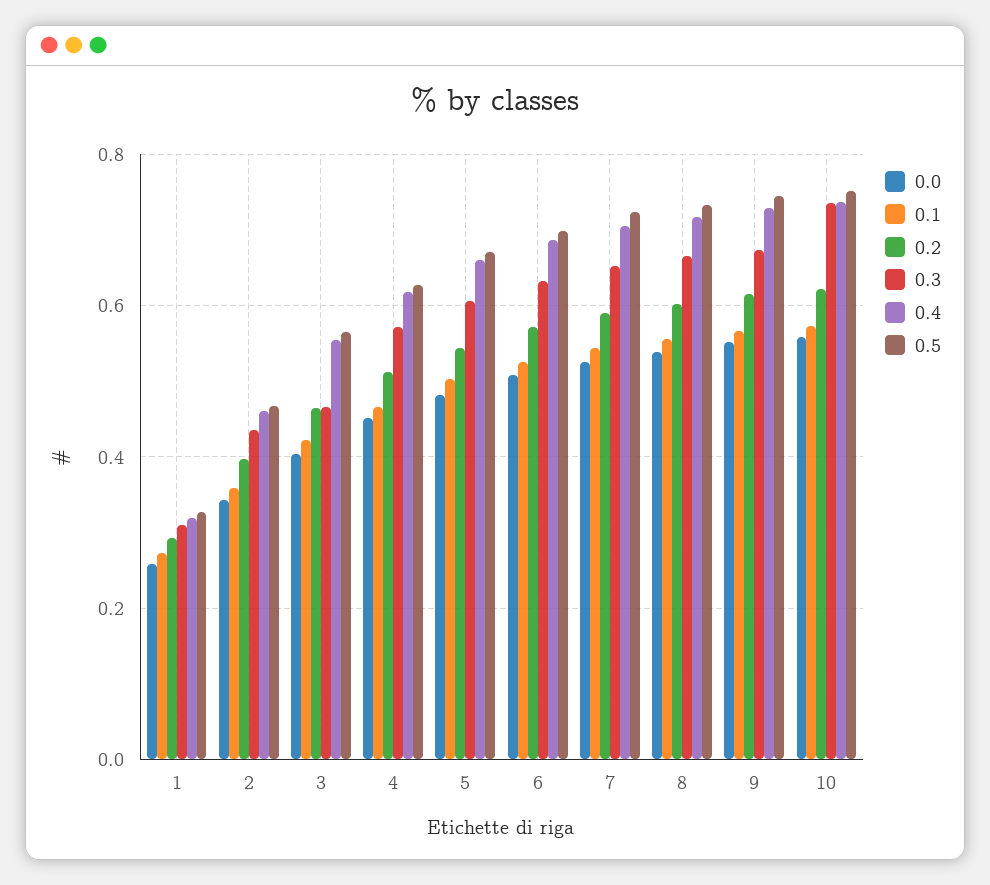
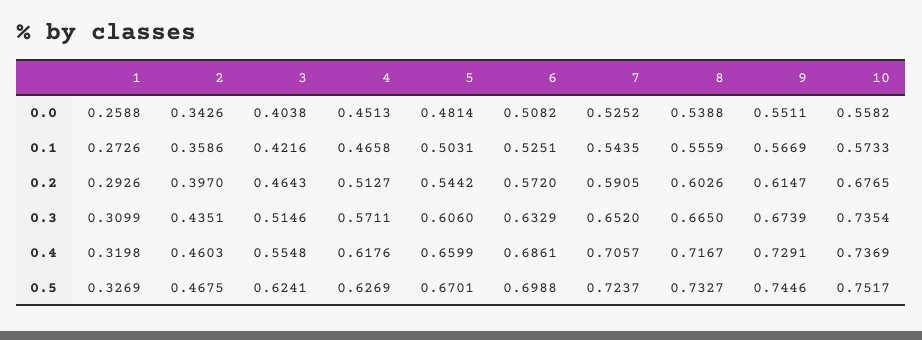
0.3, 3: 0.46 -> 0.5146
0.5, 3: 0.56 -> 0.6241
0.2, 10: 0.62 -> 0.6765

